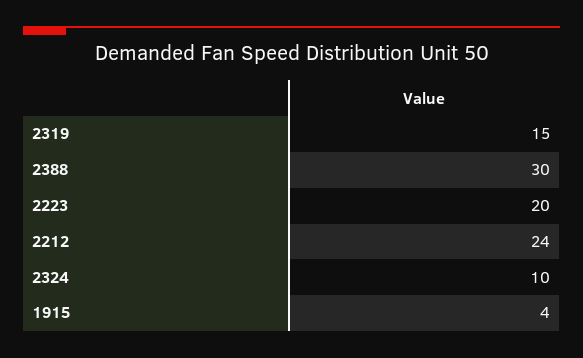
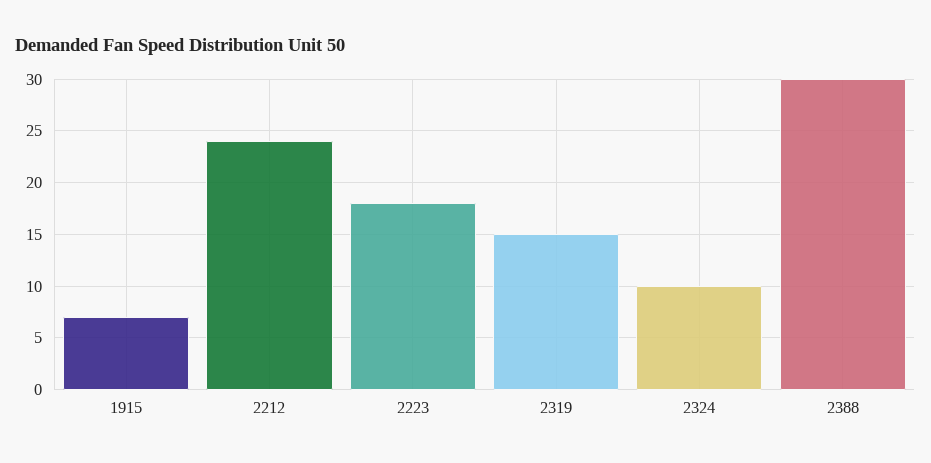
2223: 20 -> 18
1915: 4 -> 7

